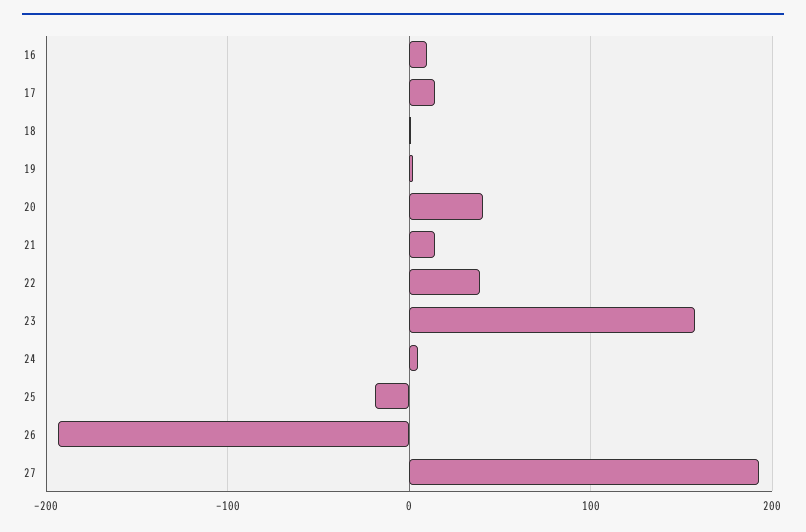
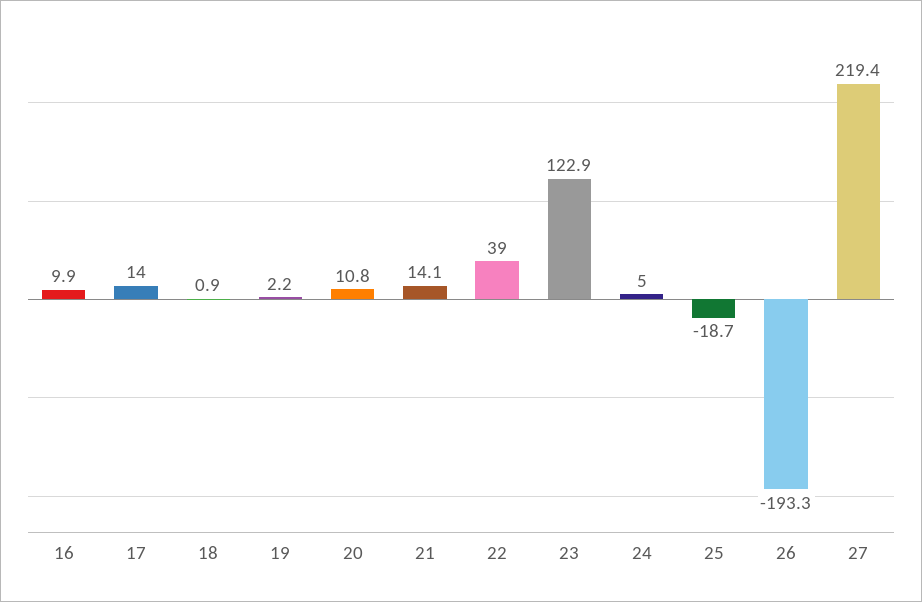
20: 40 -> 10.8
23: 160 -> 122.9
27: 190 -> 219.4

